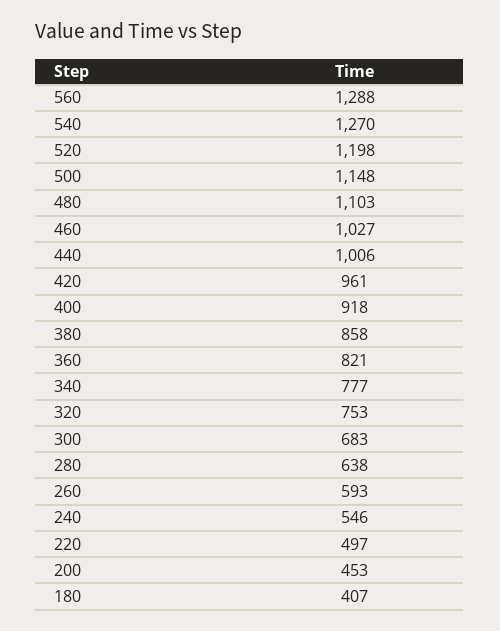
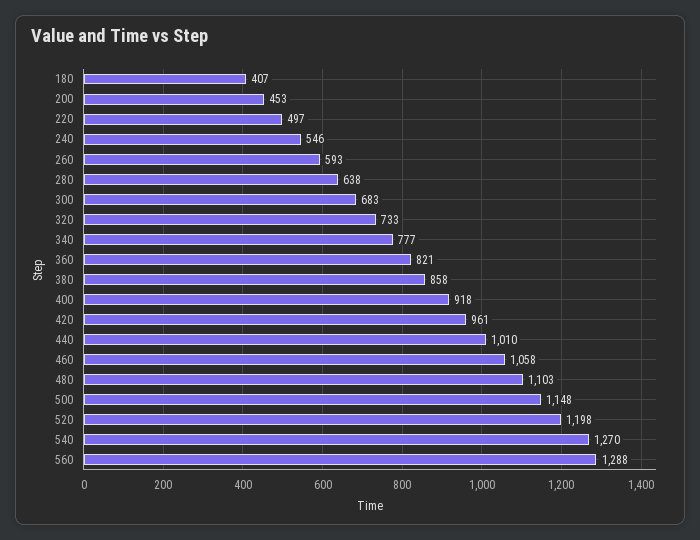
460: 1027 -> 1058
440: 1006 -> 1010
320: 753 -> 733

